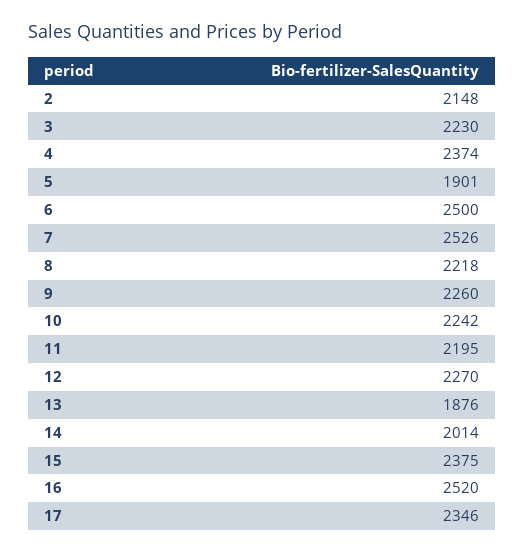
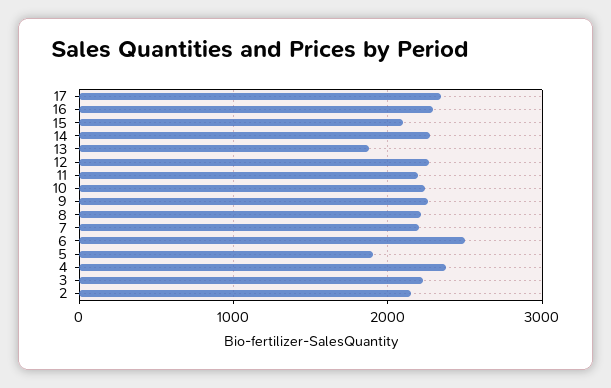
7: 2526 -> 2200
14: 2014 -> 2300
15: 2375 -> 2100
16: 2520 -> 2300

